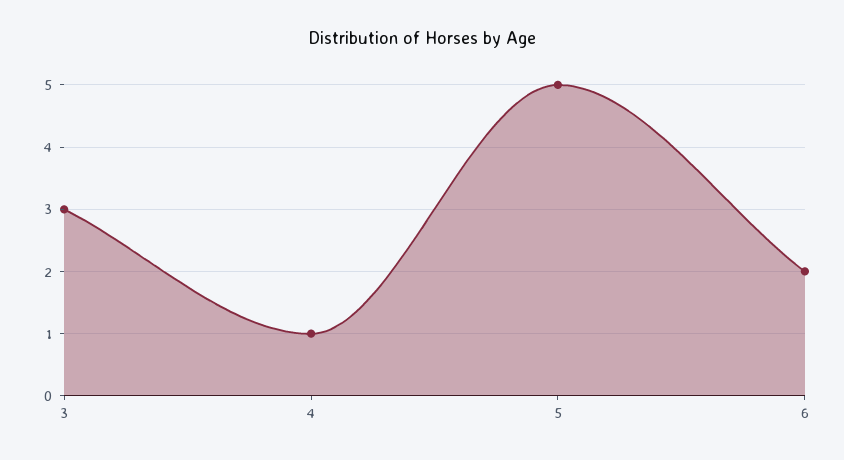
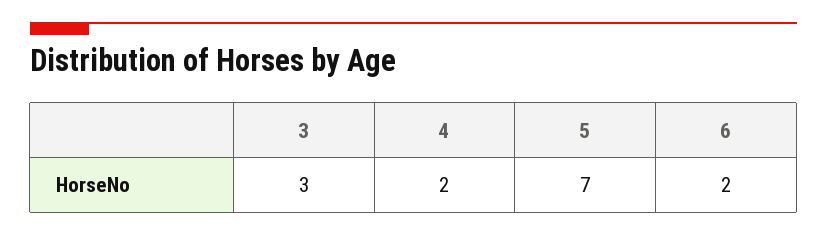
4: 1 -> 2
5: 5 -> 7

